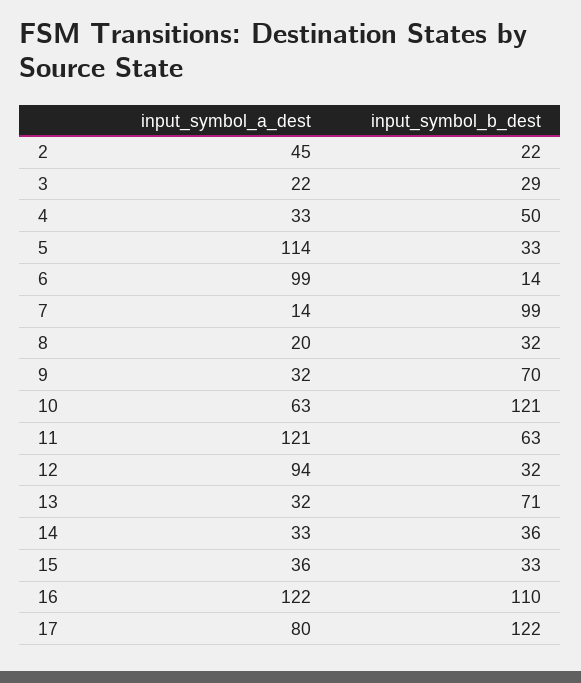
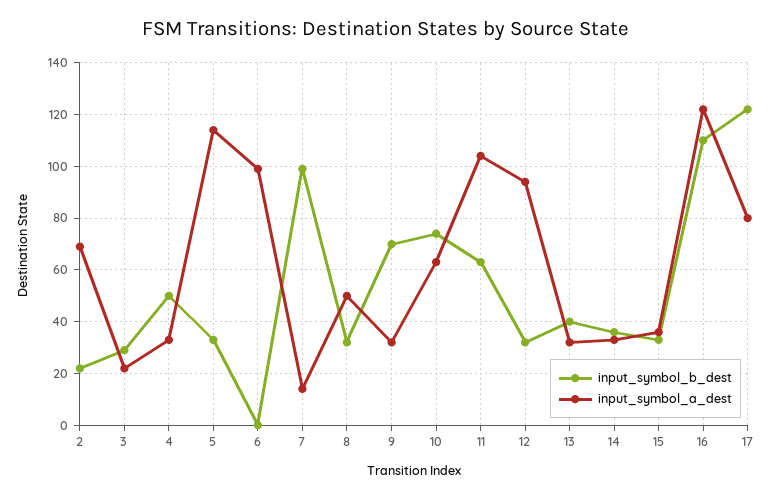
input_symbol_a_dest, 2: 45 -> 70
input_symbol_b_dest, 6: 14 -> 0
input_symbol_a_dest, 8: 20 -> 50
input_symbol_b_dest, 10: 121 -> 75
input_symbol_a_dest, 11: 121 -> 105
input_symbol_b_dest, 13: 71 -> 40

